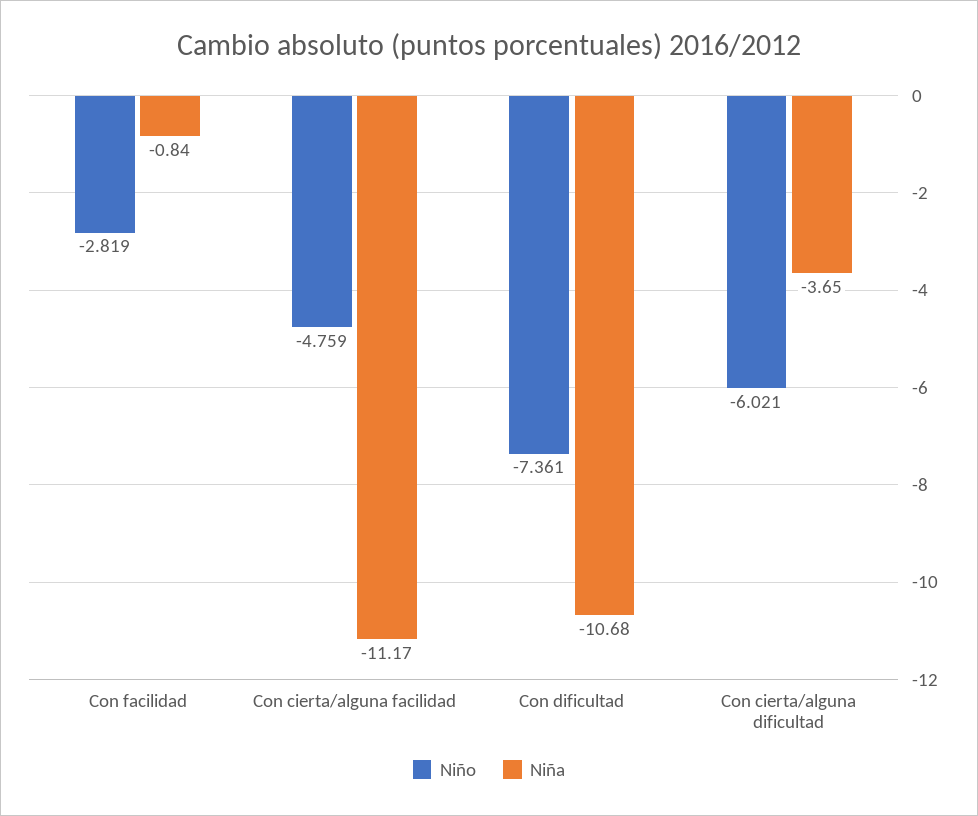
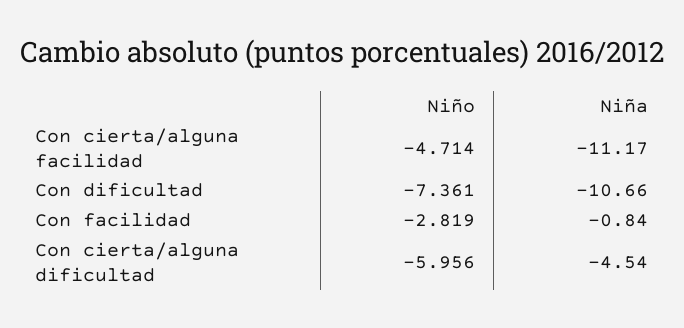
Niño, Con cierta/alguna facilidad: -4.759 -> -4.714
Niña, Con dificultad: -10.68 -> -10.66
Niño, Con cierta/alguna dificultad: -6.021 -> -5.956
Niña, Con cierta/alguna dificultad: -3.65 -> -4.54

